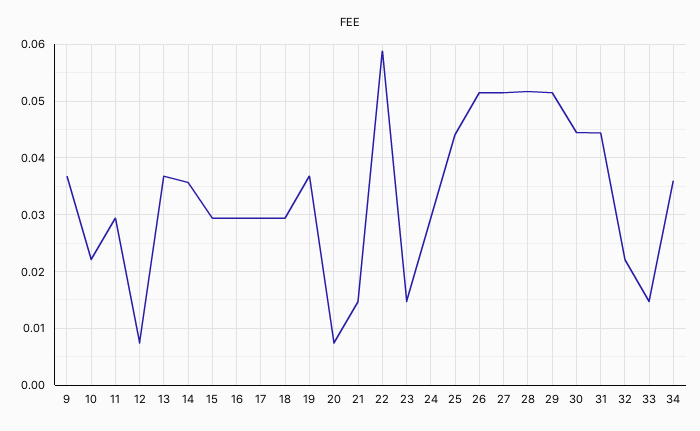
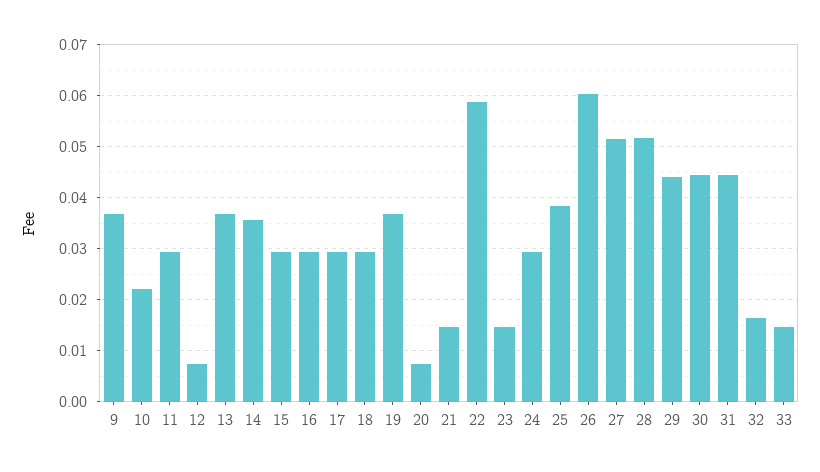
25: 0.044 -> 0.038
26: 0.052 -> 0.06
29: 0.052 -> 0.044
32: 0.022 -> 0.016
34: 0.036 -> none

